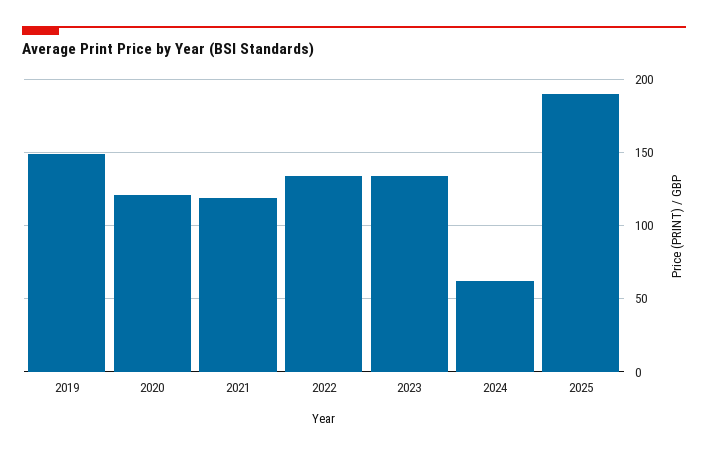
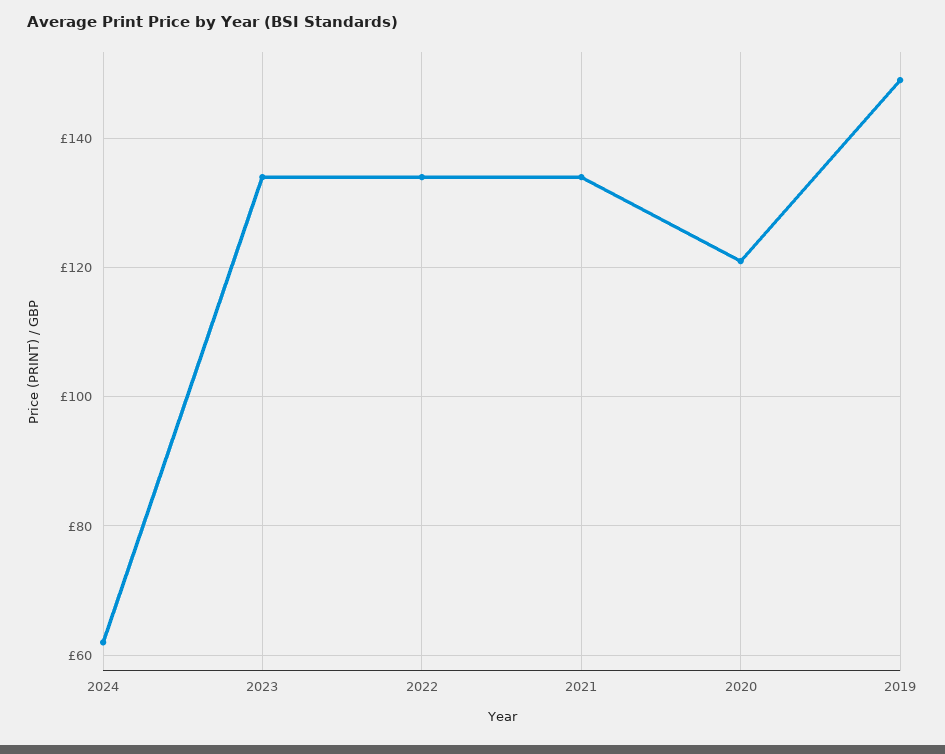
2021: 120 -> 135
2025: 190 -> none

